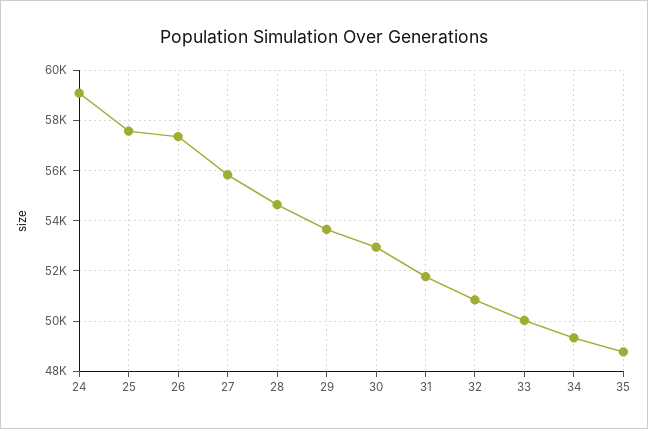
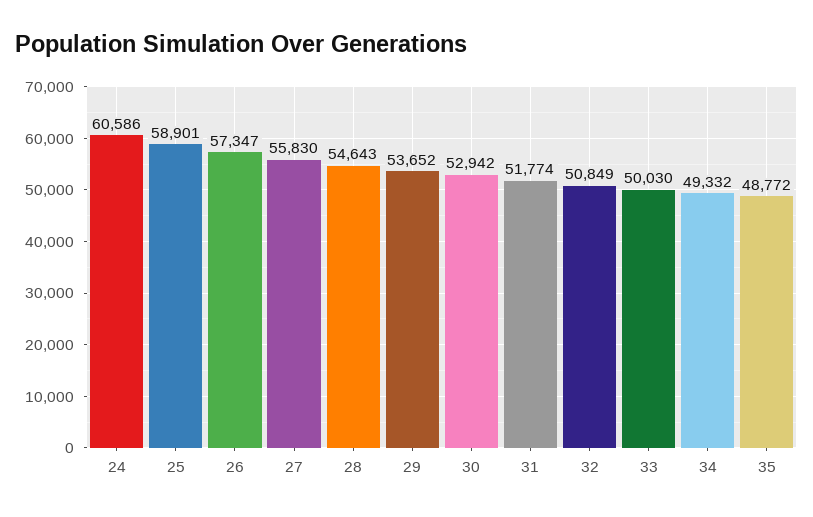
24: 59000 -> 60586
25: 57500 -> 58901

